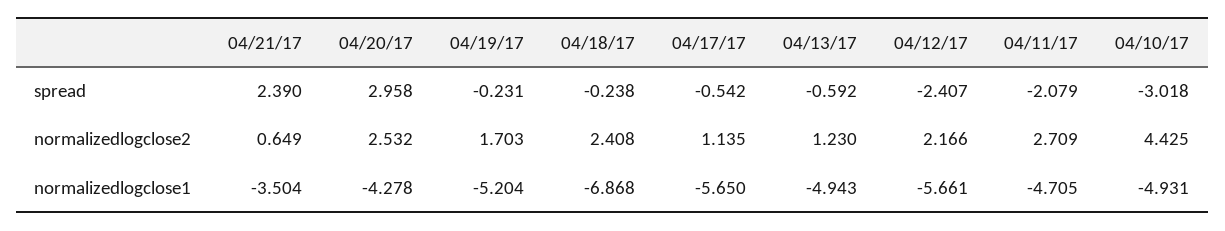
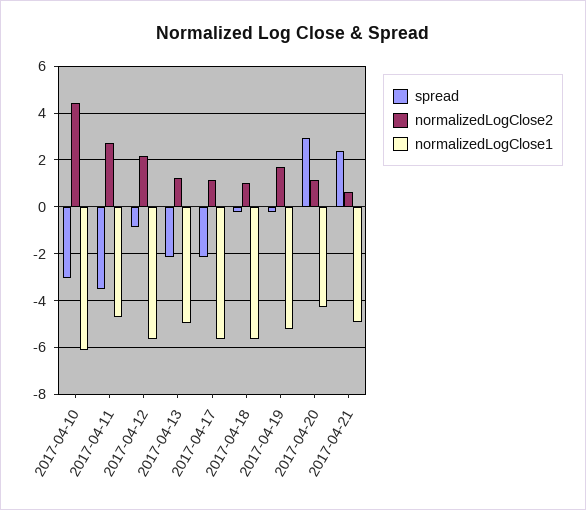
spread, 04/17/17: -0.542 -> -2
spread, 04/13/17: -0.592 -> -2
spread, 04/12/17: -2.407 -> -1
spread, 04/11/17: -2.079 -> -3.5
normalizedlogclose2, 04/20/17: 2.532 -> 1
normalizedlogclose2, 04/18/17: 2.408 -> 1
normalizedlogclose1, 04/21/17: -3.504 -> -5
normalizedlogclose1, 04/18/17: -6.868 -> -5.5
normalizedlogclose1, 04/10/17: -4.931 -> -6

